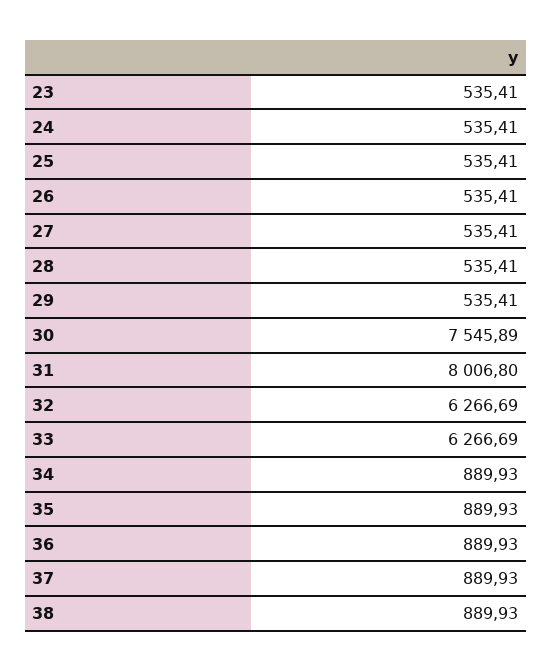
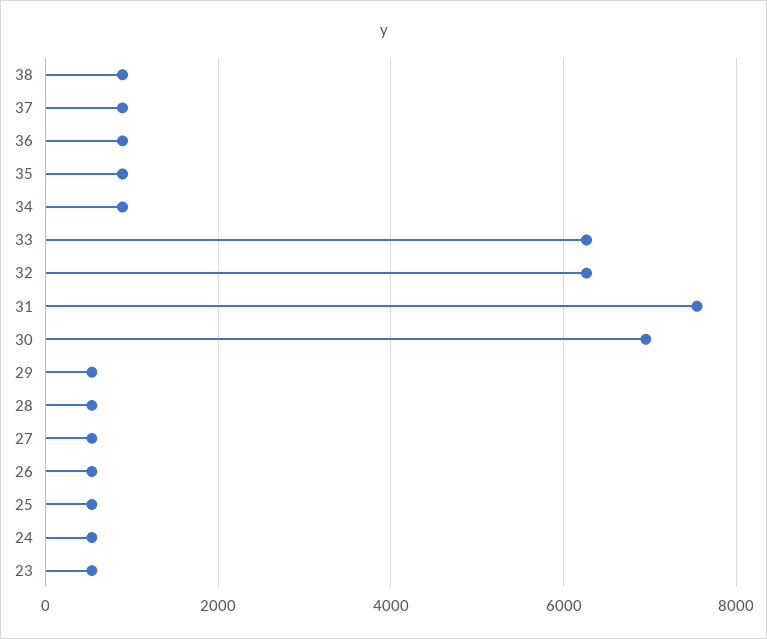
30: 7545.89 -> 7000
31: 8006.8 -> 7600

